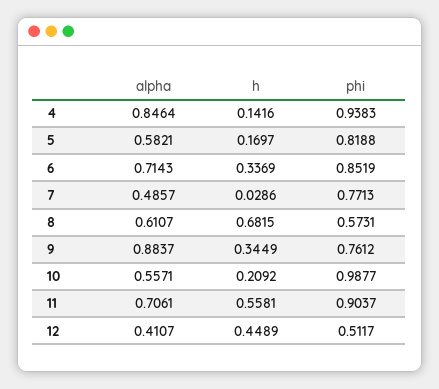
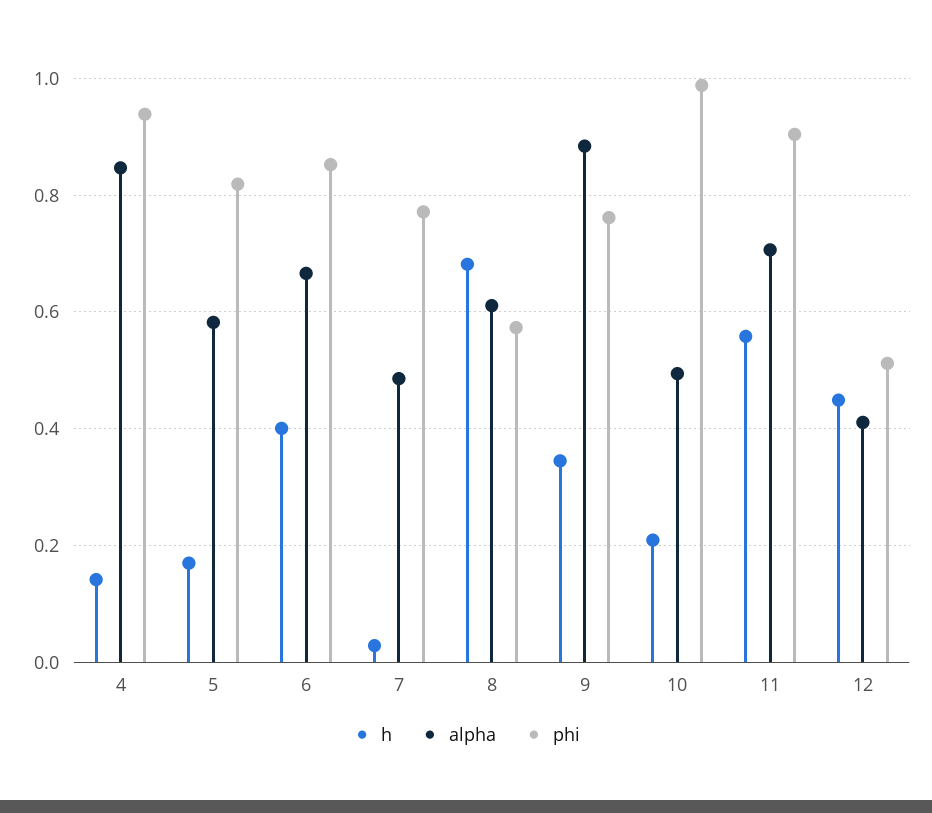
alpha, 6: 0.7143 -> 0.66
h, 6: 0.3369 -> 0.4
alpha, 10: 0.5571 -> 0.5

